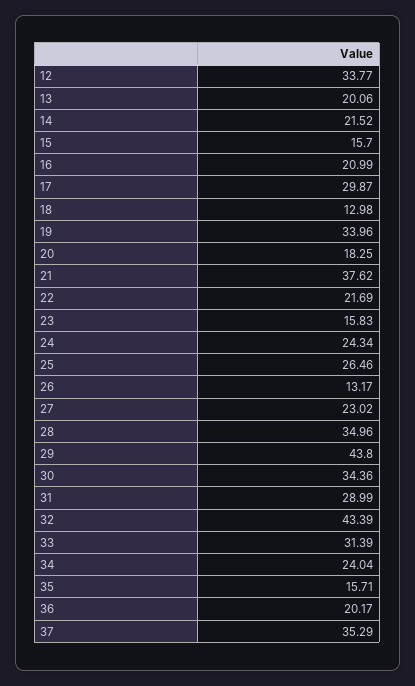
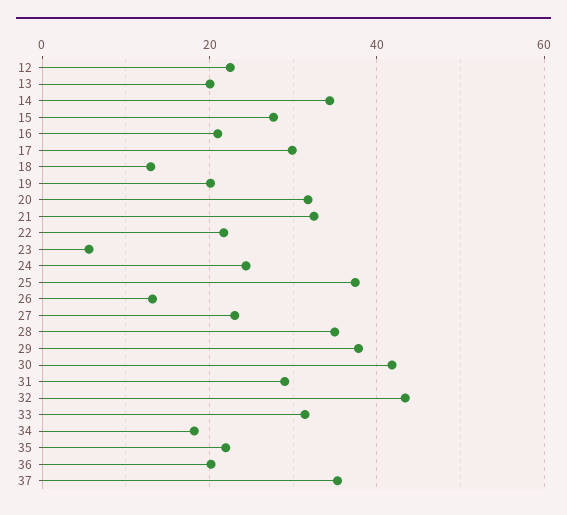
12: 33.77 -> 22
14: 21.52 -> 34
15: 15.7 -> 28
19: 33.96 -> 20
20: 18.25 -> 32
21: 37.62 -> 32
23: 15.83 -> 6
25: 26.46 -> 38
29: 43.8 -> 38
30: 34.36 -> 42
34: 24.04 -> 18
35: 15.71 -> 22

